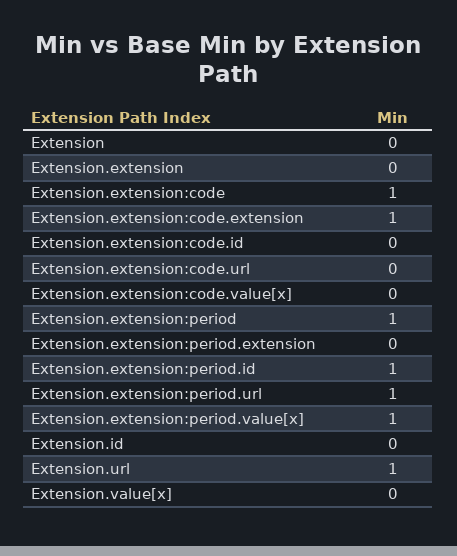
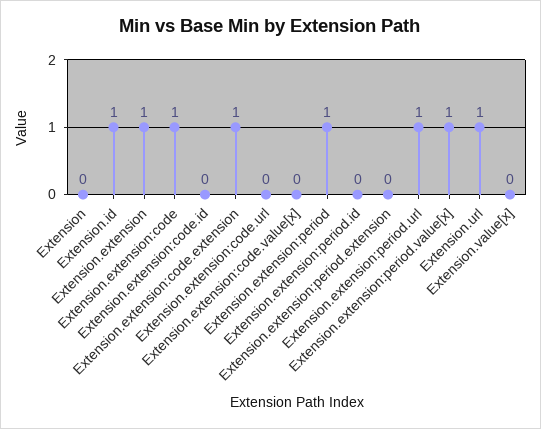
Extension.extension: 0 -> 1
Extension.extension:period.id: 1 -> 0
Extension.id: 0 -> 1

